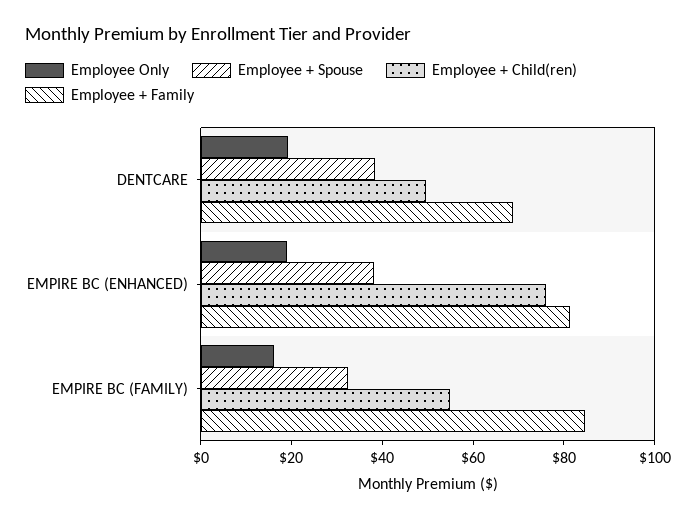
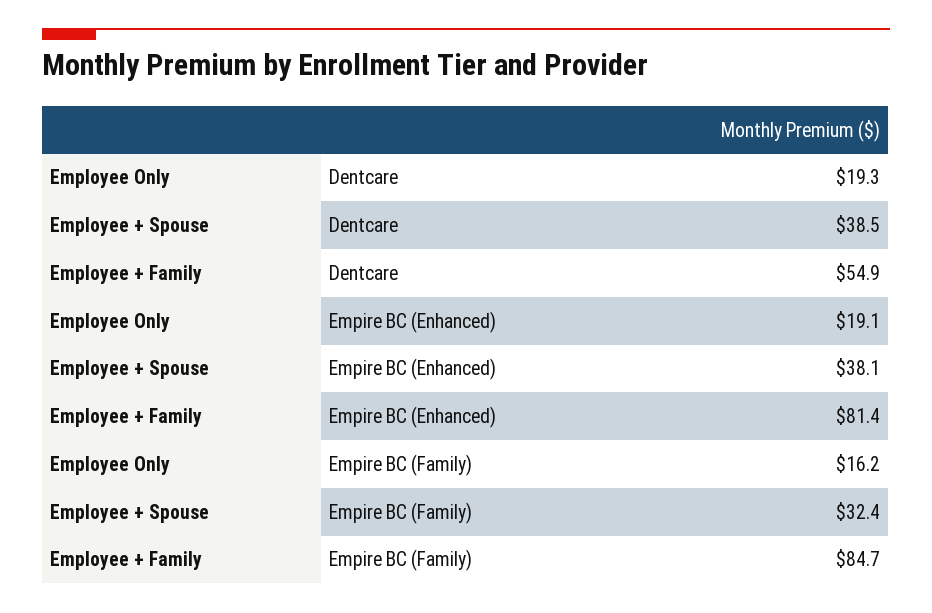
Employee + Child(ren), DENTCARE: 50 -> none
Employee + Family, DENTCARE: 70 -> 54.9
Employee + Child(ren), EMPIRE BC (ENHANCED): 75 -> none
Employee + Child(ren), EMPIRE BC (FAMILY): 55 -> none

